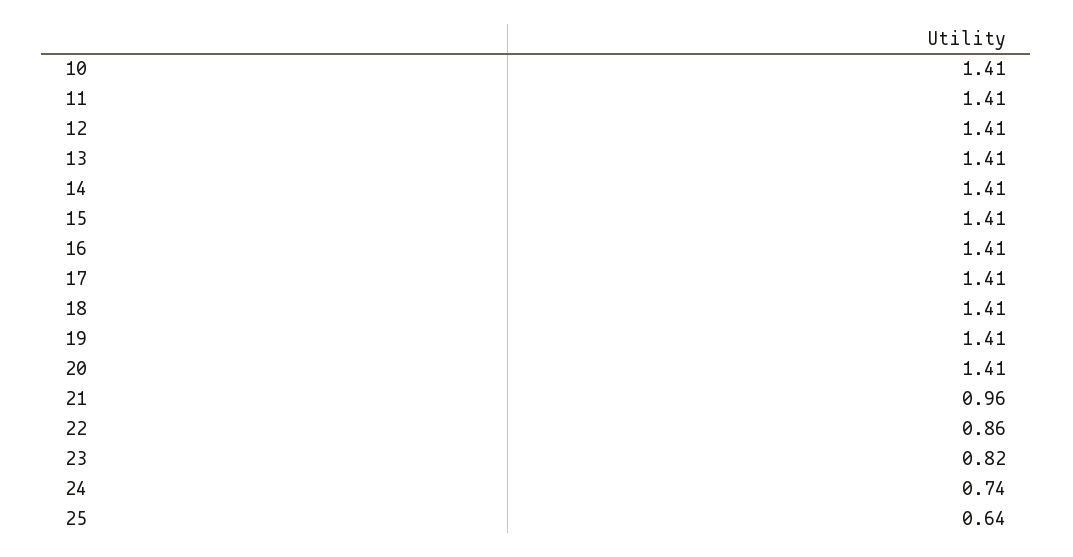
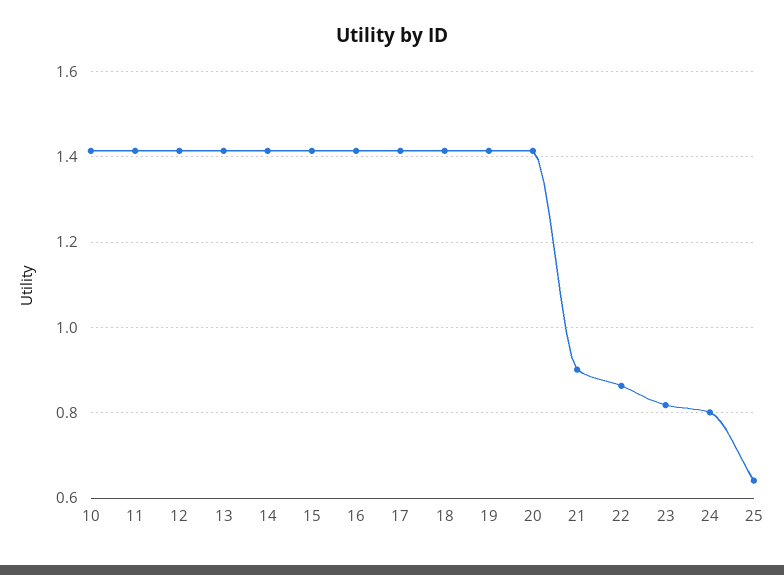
21: 0.96 -> 0.9
24: 0.74 -> 0.8

